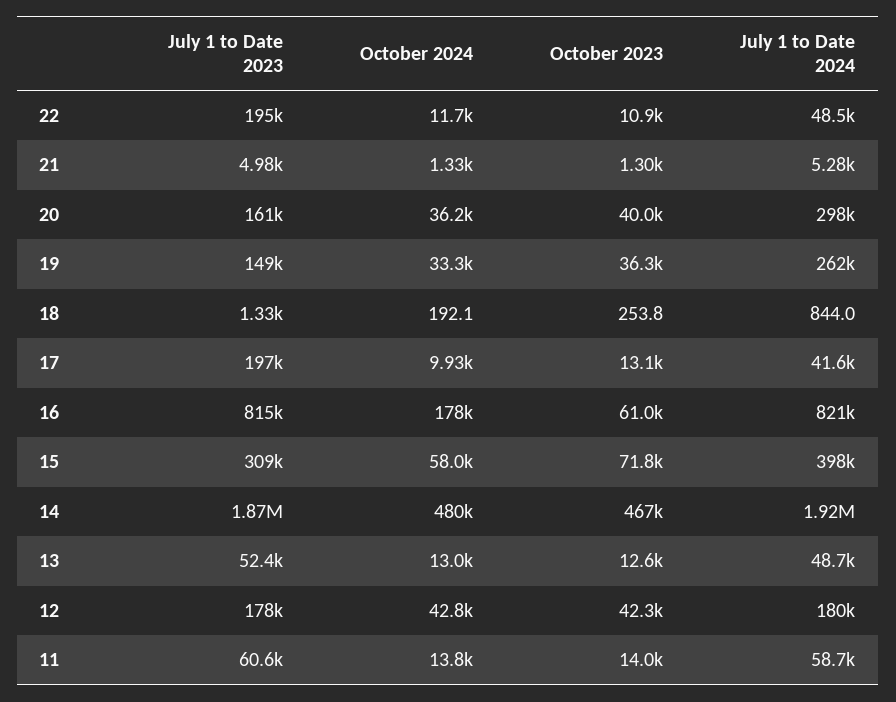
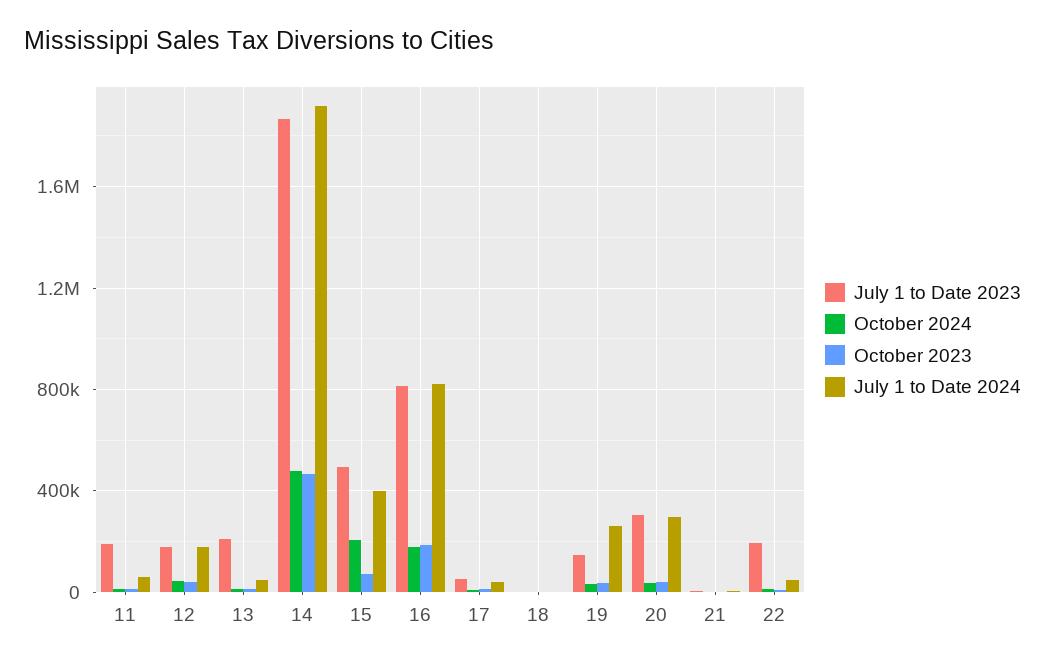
July 1 to Date 2023, 20: 161000 -> 300000
July 1 to Date 2023, 17: 197000 -> 50000
October 2023, 16: 61000 -> 200000
July 1 to Date 2023, 15: 309000 -> 500000
October 2024, 15: 58000 -> 200000
July 1 to Date 2023, 13: 52400 -> 200000
July 1 to Date 2023, 11: 60600 -> 200000

